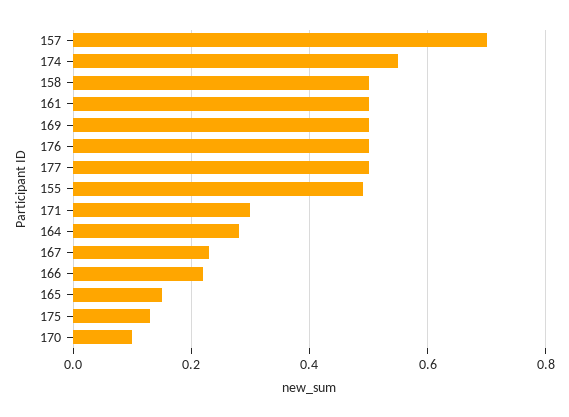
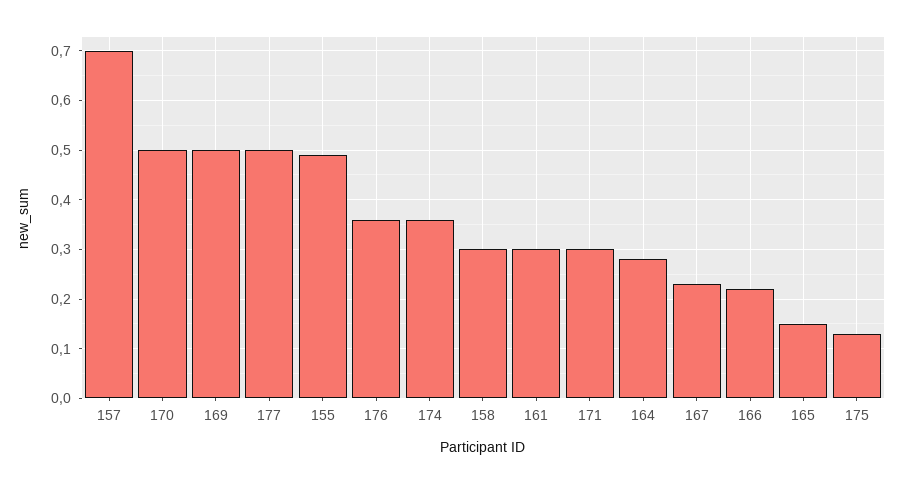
174: 0.55 -> 0.35
158: 0.5 -> 0.3
161: 0.5 -> 0.3
176: 0.5 -> 0.35
170: 0.1 -> 0.5

